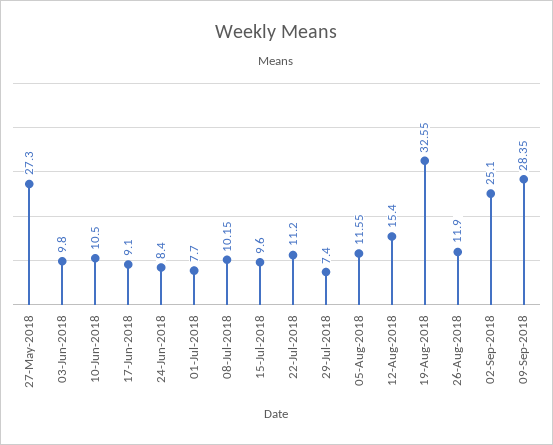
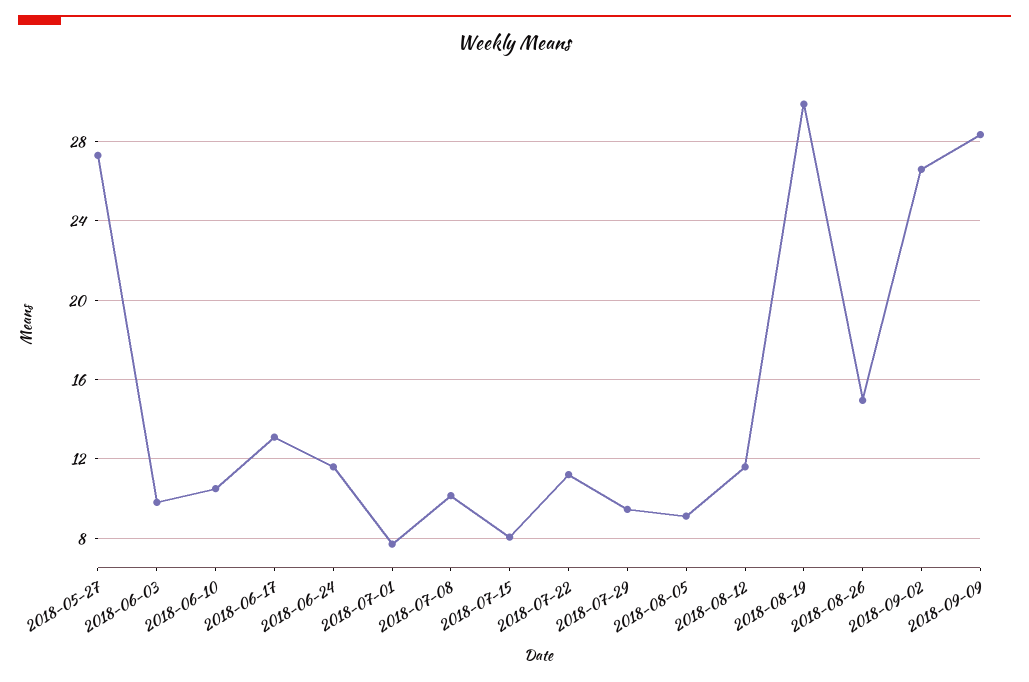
17-Jun-2018: 9.1 -> 13
24-Jun-2018: 8.4 -> 11.5
15-Jul-2018: 9.6 -> 8
29-Jul-2018: 7.4 -> 9.5
05-Aug-2018: 11.55 -> 9
12-Aug-2018: 15.4 -> 11.5
19-Aug-2018: 32.55 -> 30
26-Aug-2018: 11.9 -> 15
02-Sep-2018: 25.1 -> 26.5

